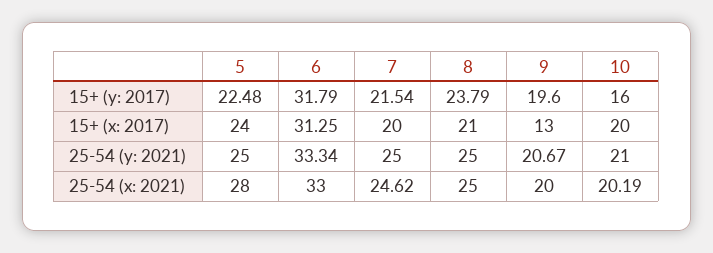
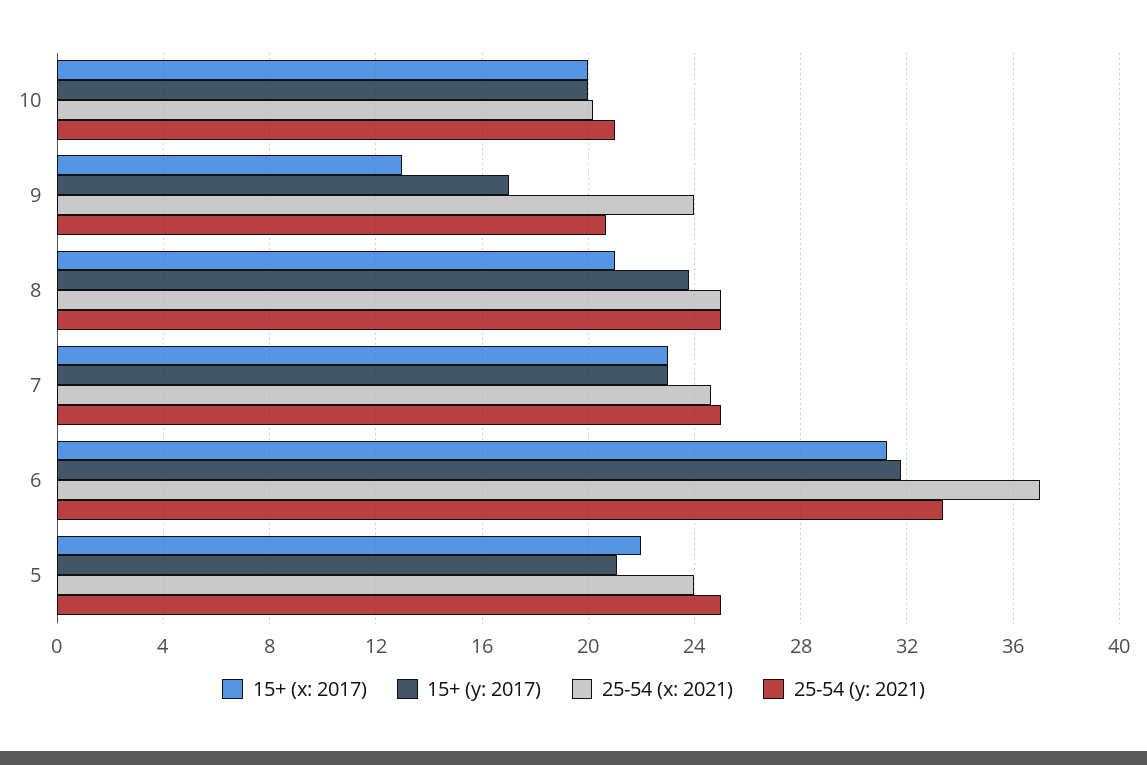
15+ (y: 2017), 5: 22.48 -> 21
15+ (y: 2017), 7: 21.54 -> 23
15+ (y: 2017), 9: 19.6 -> 17
15+ (y: 2017), 10: 16 -> 20
15+ (x: 2017), 5: 24 -> 22
15+ (x: 2017), 7: 20 -> 23
25-54 (x: 2021), 5: 28 -> 24
25-54 (x: 2021), 6: 33 -> 37
25-54 (x: 2021), 9: 20 -> 24

